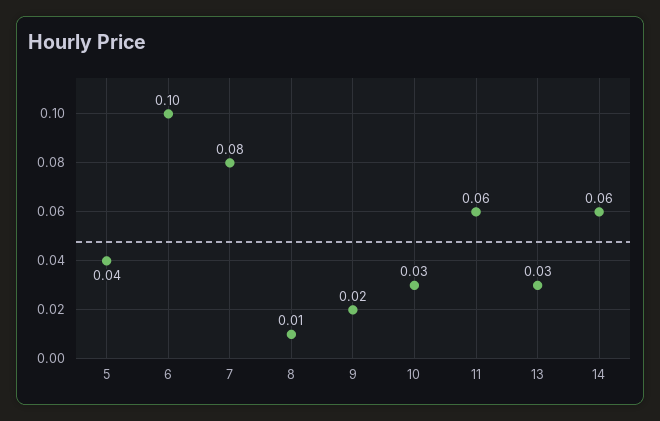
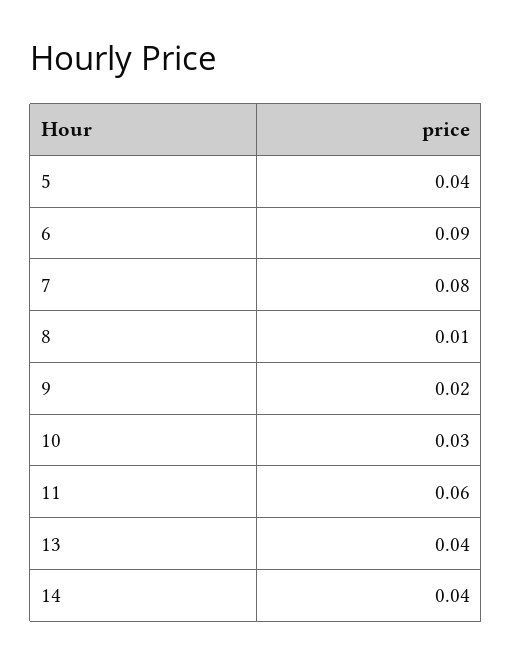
6: 0.1 -> 0.09
13: 0.03 -> 0.04
14: 0.06 -> 0.04

